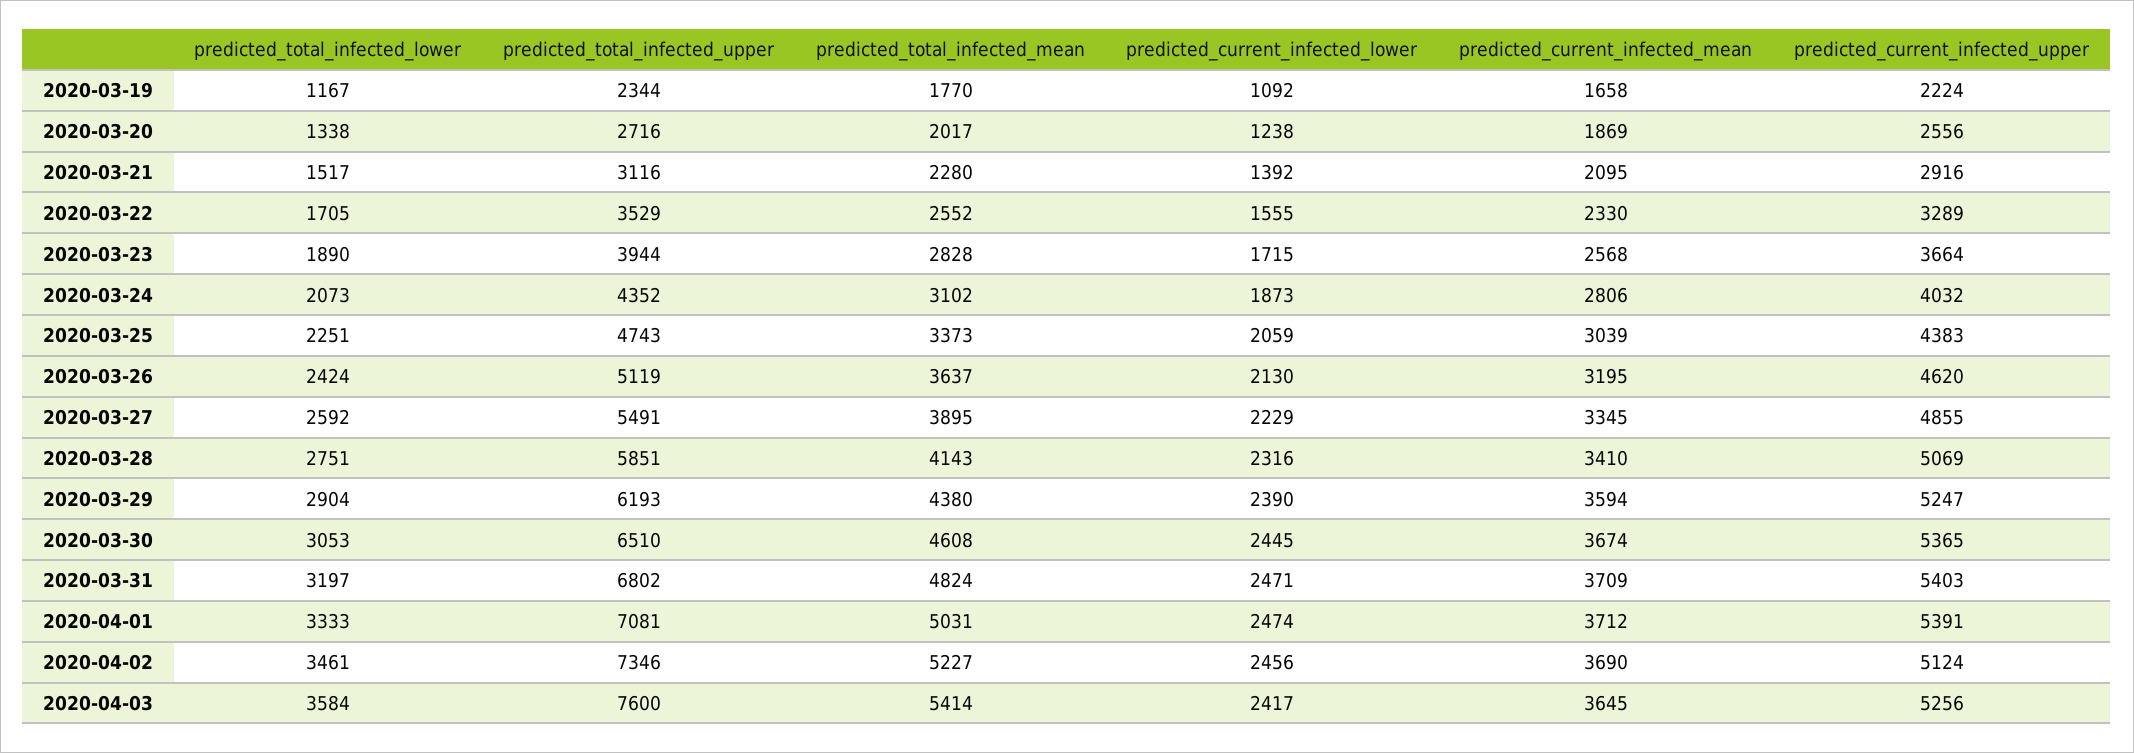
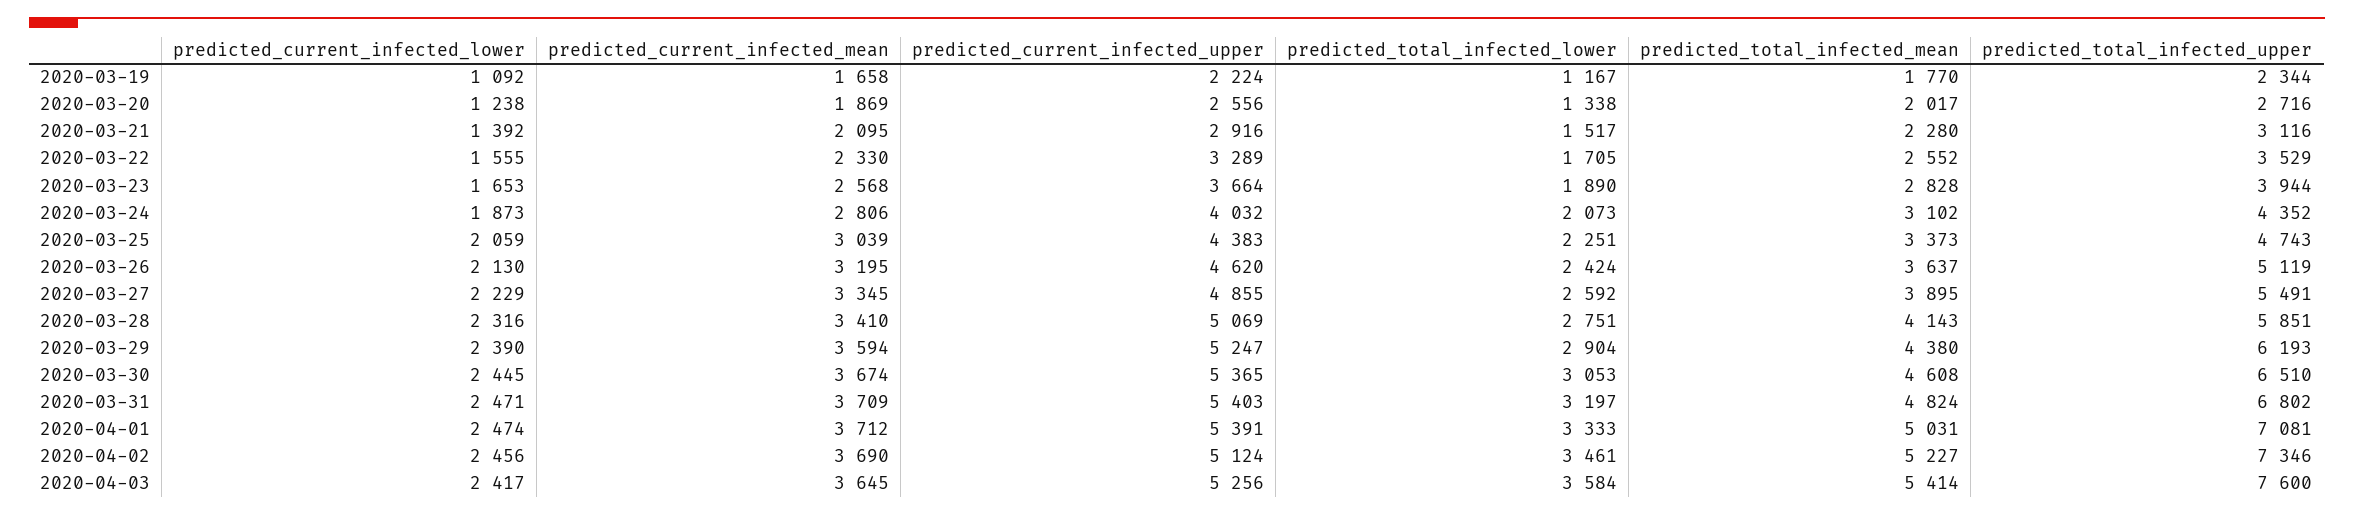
predicted_current_infected_lower, 2020-03-23: 1715 -> 1653

